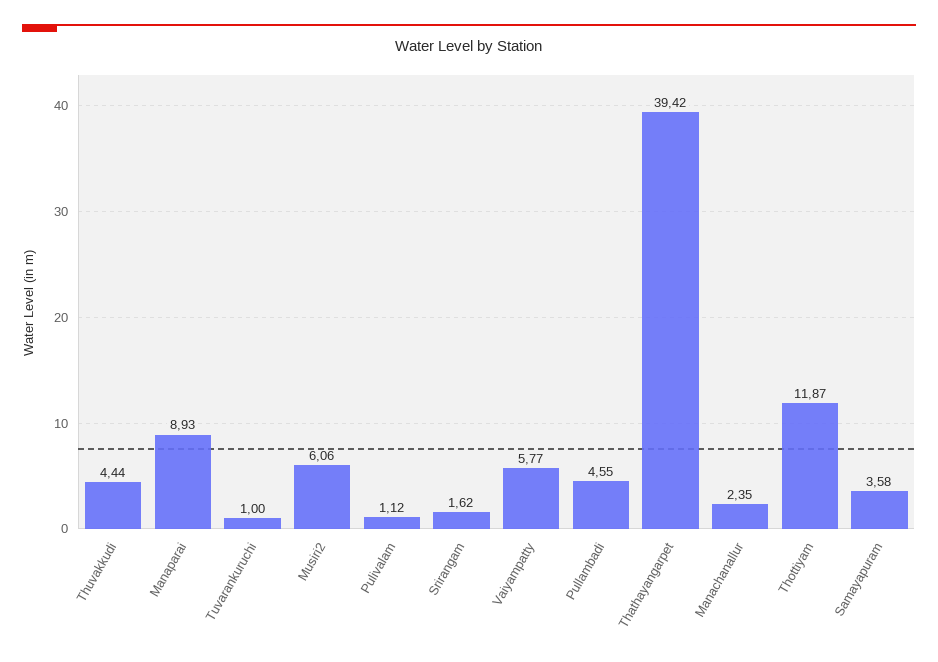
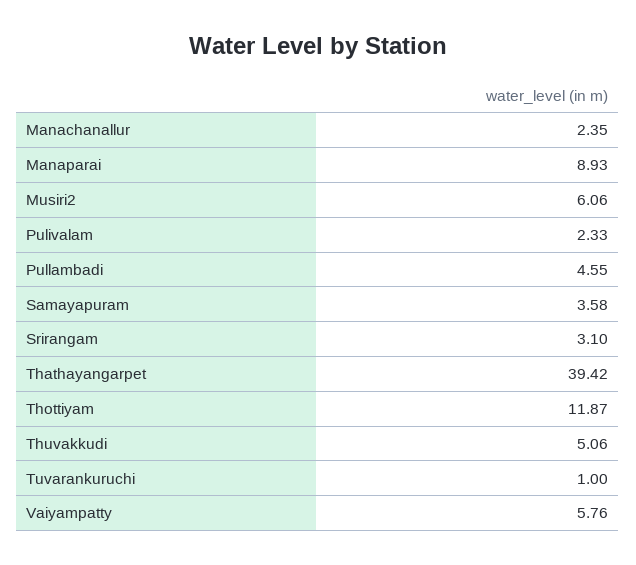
Thuvakkudi: 4.44 -> 5.06
Pulivalam: 1.12 -> 2.33
Srirangam: 1.62 -> 3.1
Vaiyampatty: 5.77 -> 5.76

